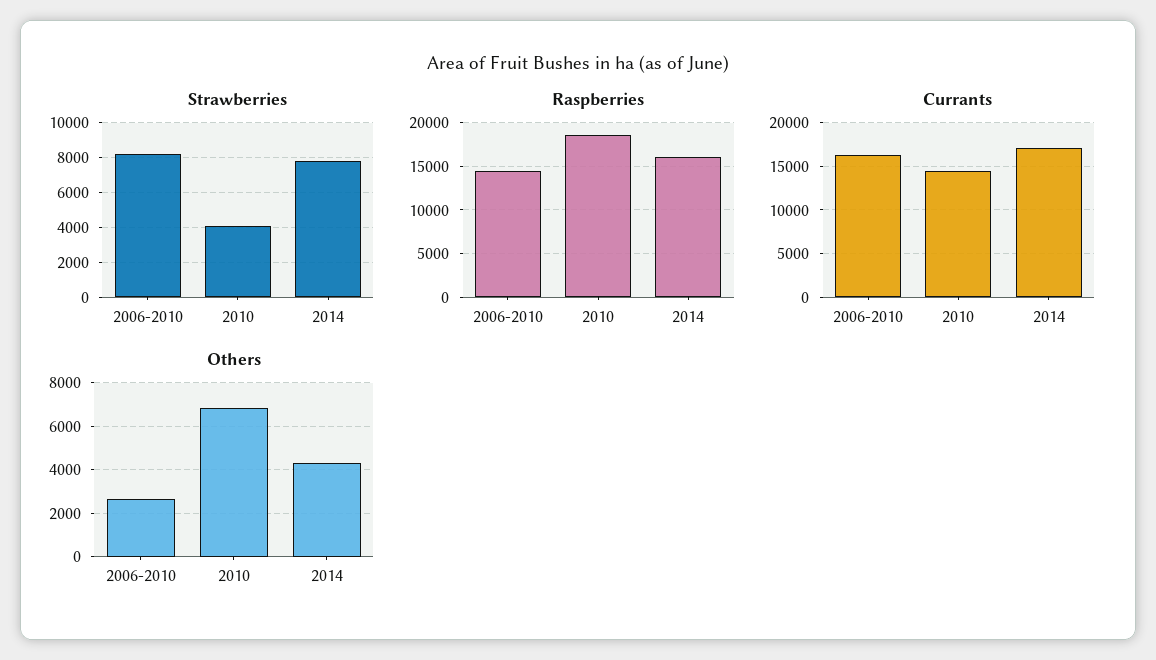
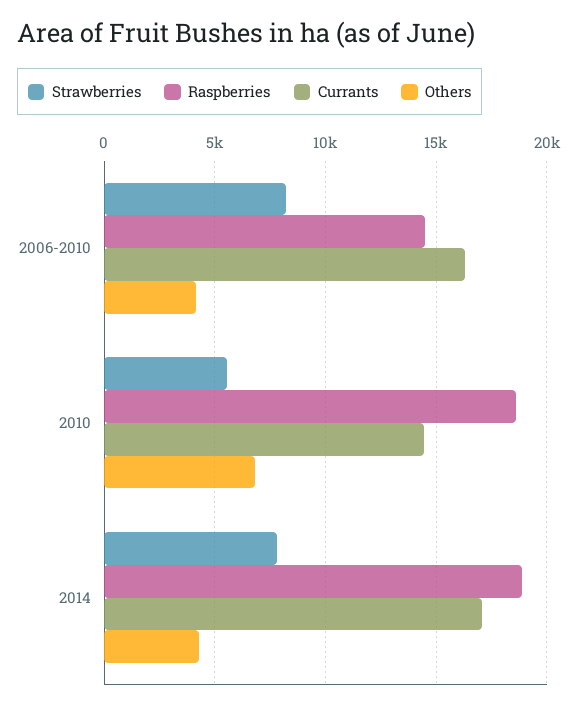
Strawberries, 2010: 4000 -> 5500
Raspberries, 2014: 16000 -> 19000
Others, 2006-2010: 2500 -> 4000

